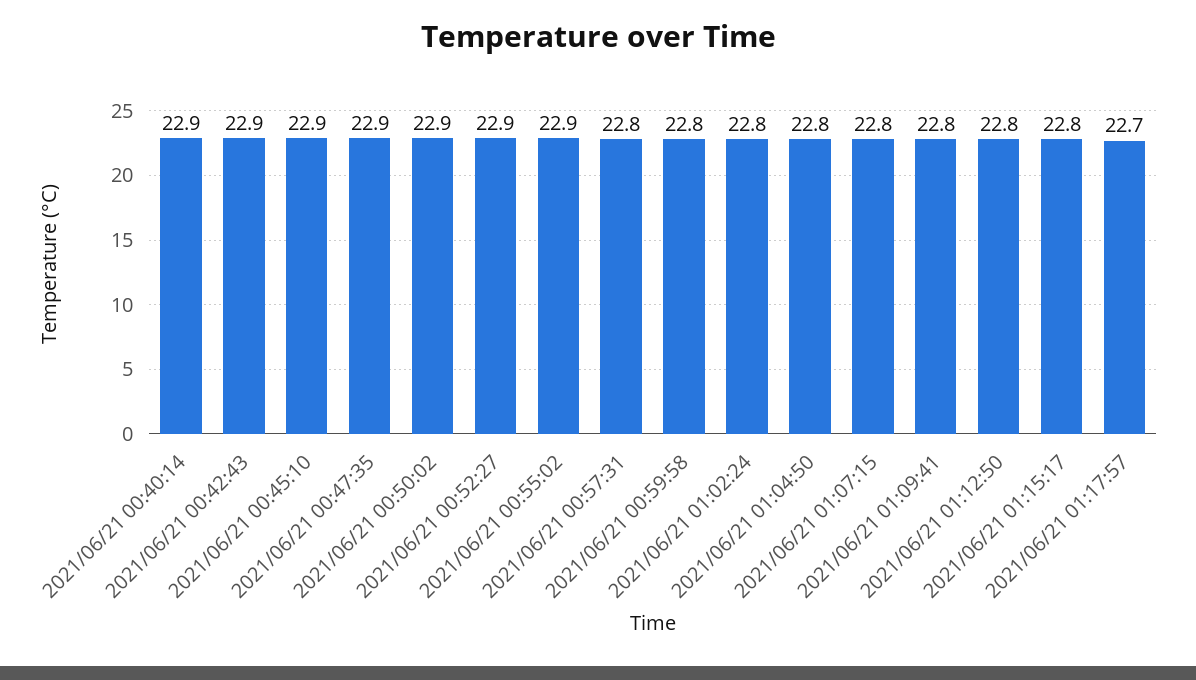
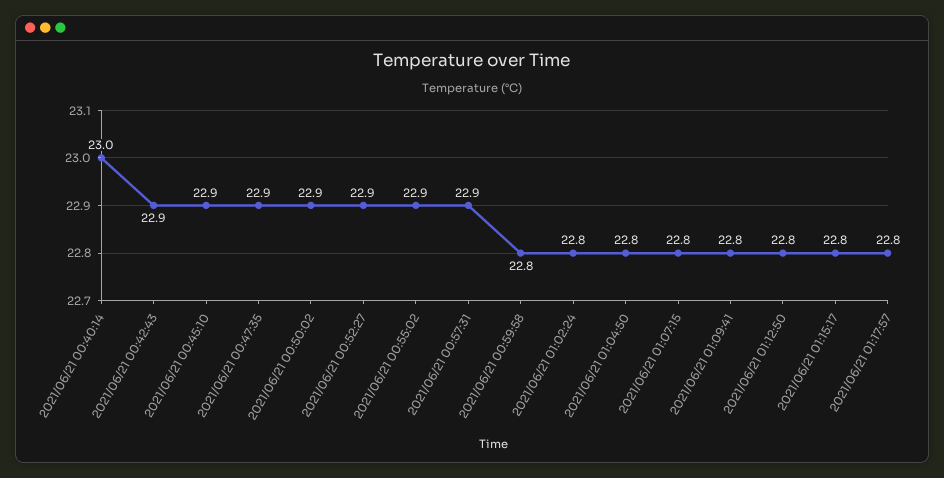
2021/06/21 00:40:14: 22.9 -> 23
2021/06/21 00:57:31: 22.8 -> 22.9
2021/06/21 01:17:57: 22.7 -> 22.8

